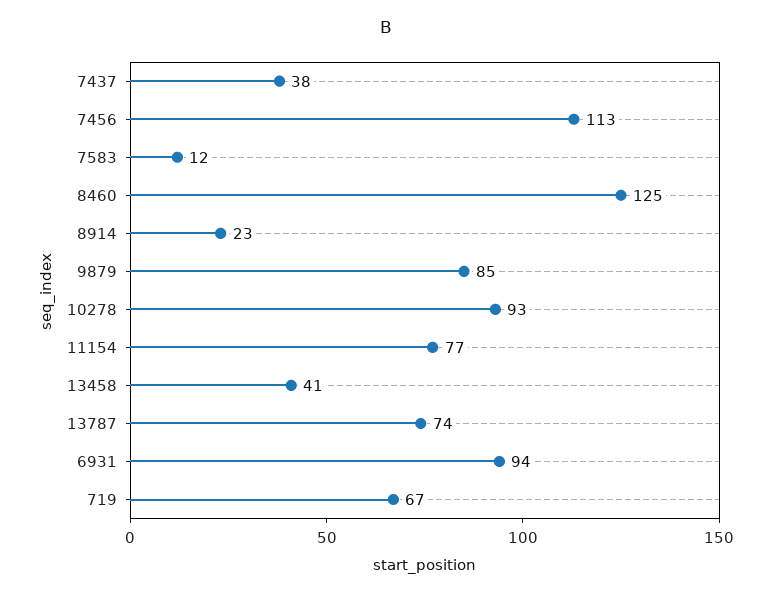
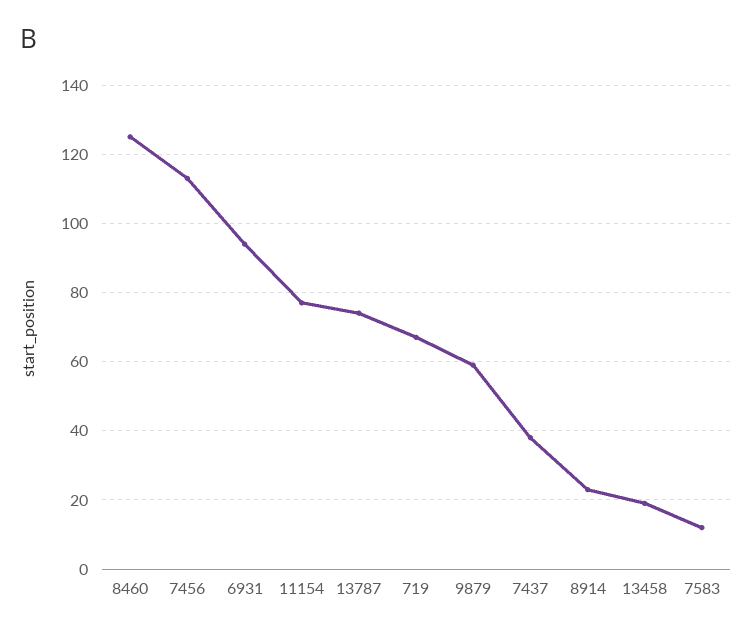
9879: 85 -> 60
10278: 93 -> none
13458: 41 -> 20

